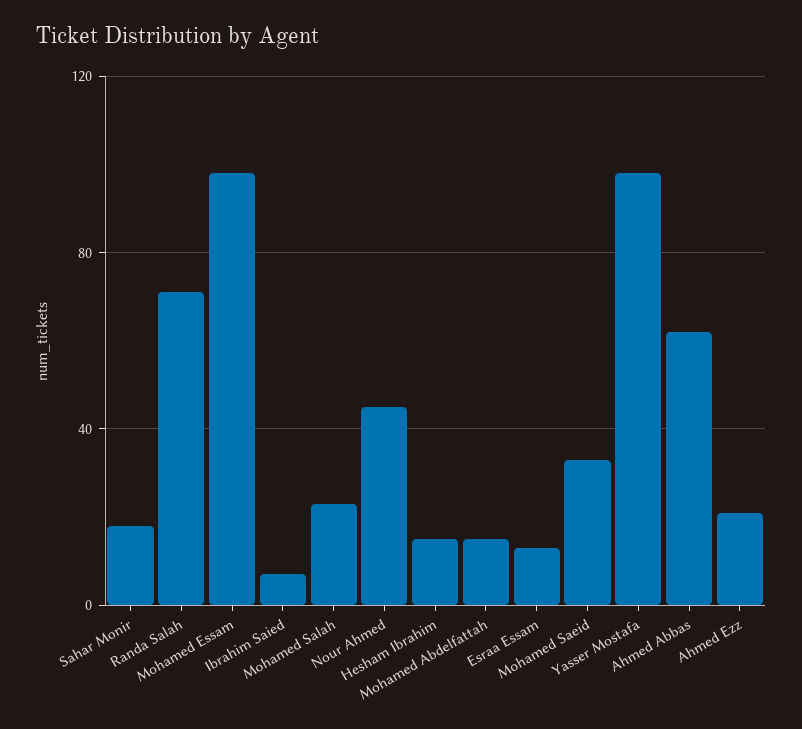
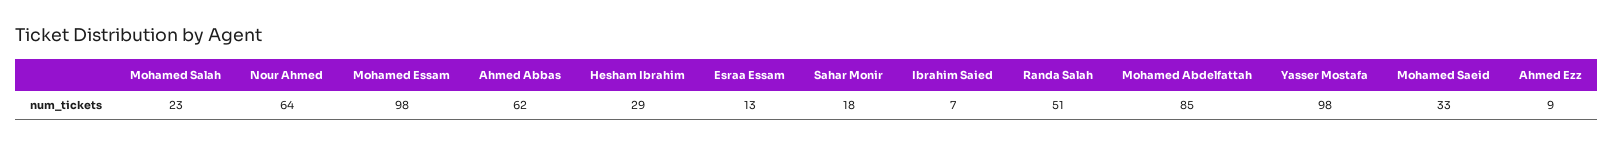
Randa Salah: 70 -> 51
Nour Ahmed: 45 -> 64
Hesham Ibrahim: 15 -> 29
Mohamed Abdelfattah: 15 -> 85
Ahmed Ezz: 20 -> 9

